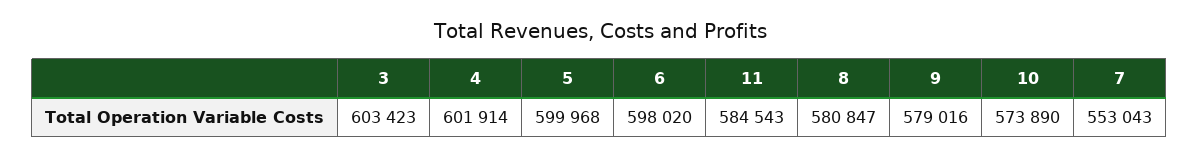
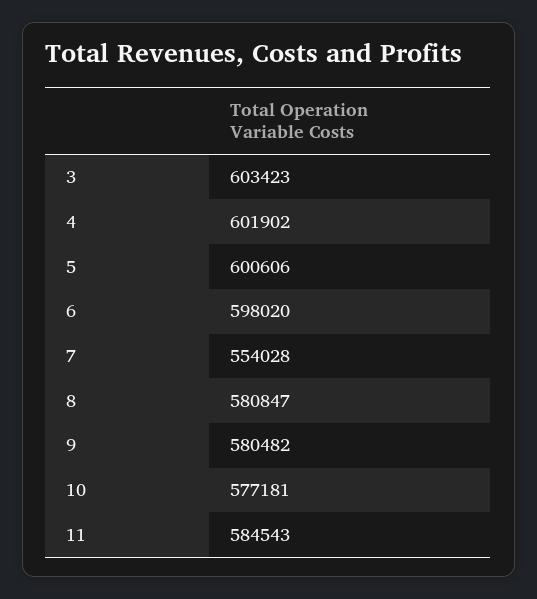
4: 601914 -> 601902
5: 599968 -> 600606
9: 579016 -> 580482
10: 573890 -> 577181
7: 553043 -> 554028

